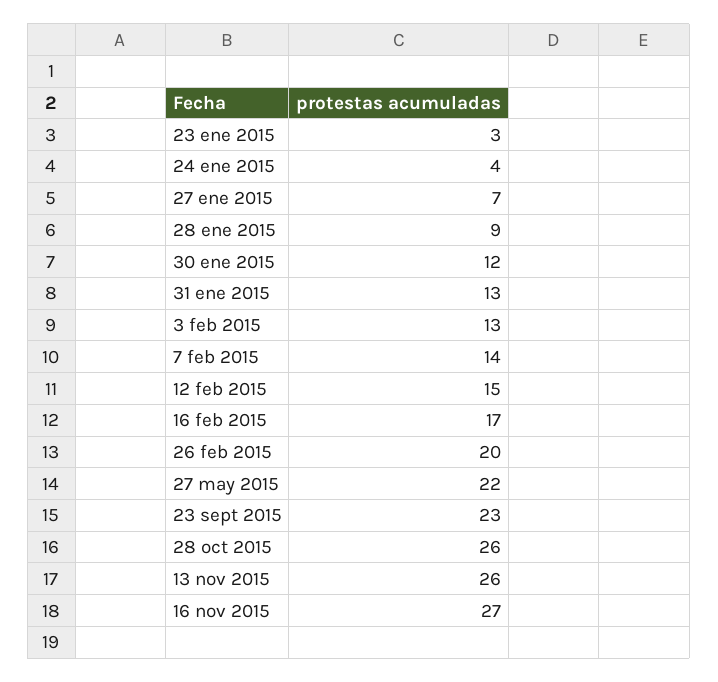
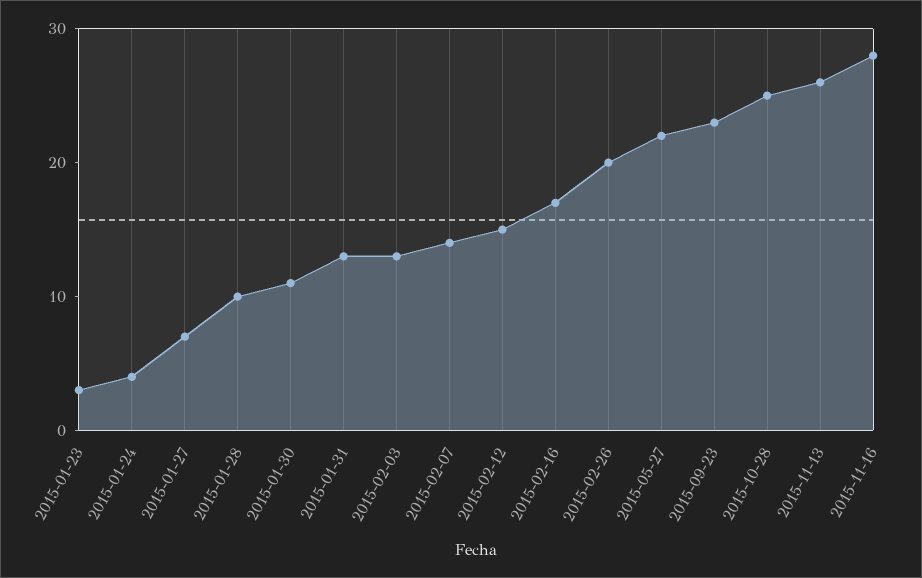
28 ene 2015: 9 -> 10
30 ene 2015: 12 -> 11
28 oct 2015: 26 -> 25
16 nov 2015: 27 -> 28

